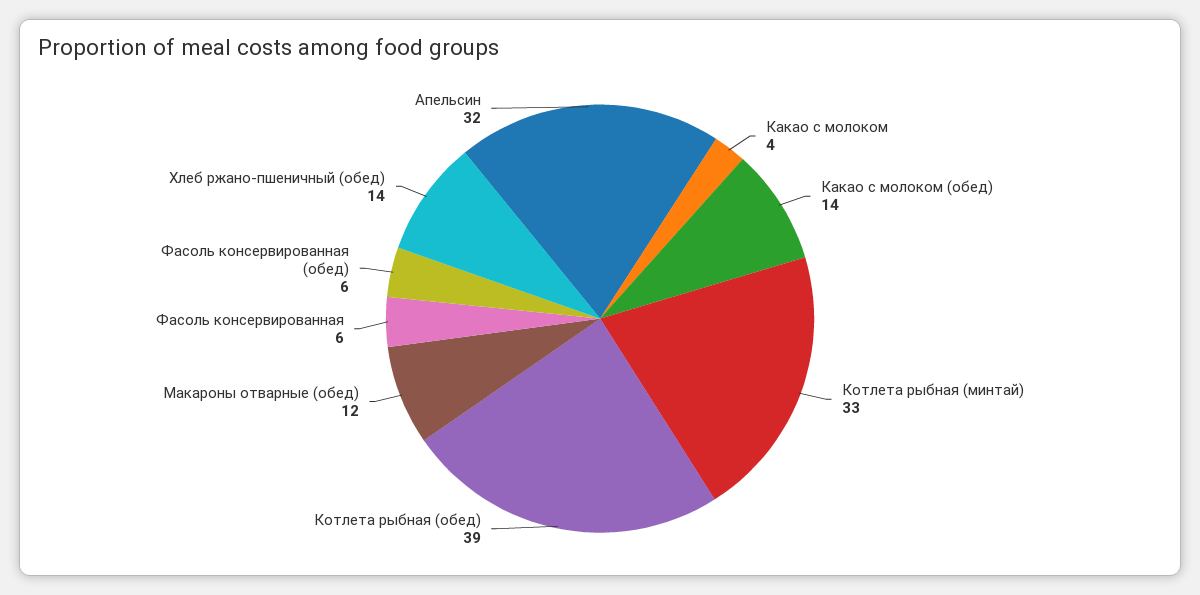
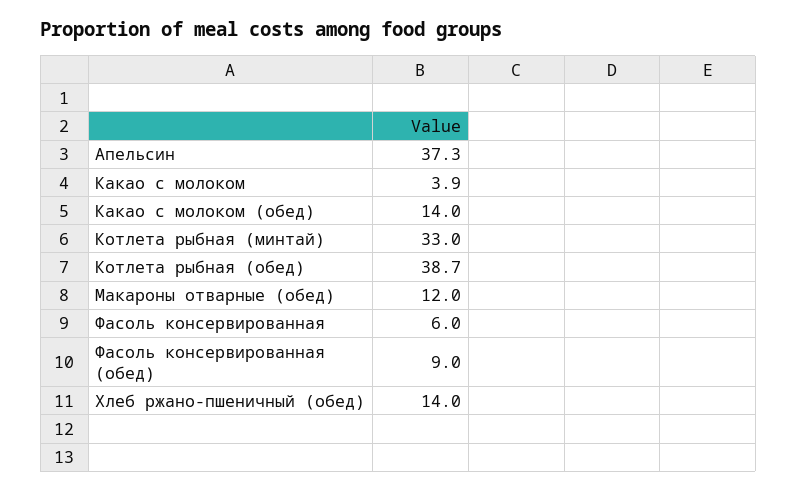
Фасоль консервированная (обед): 6 -> 9
Апельсин: 32 -> 37.3

